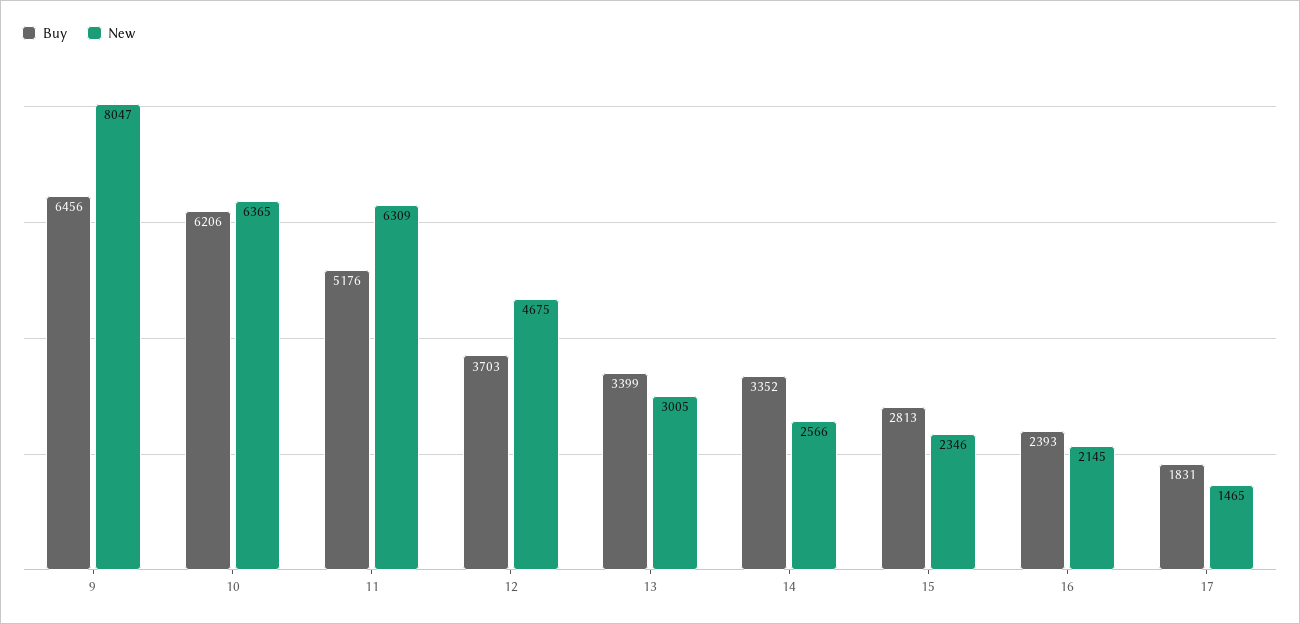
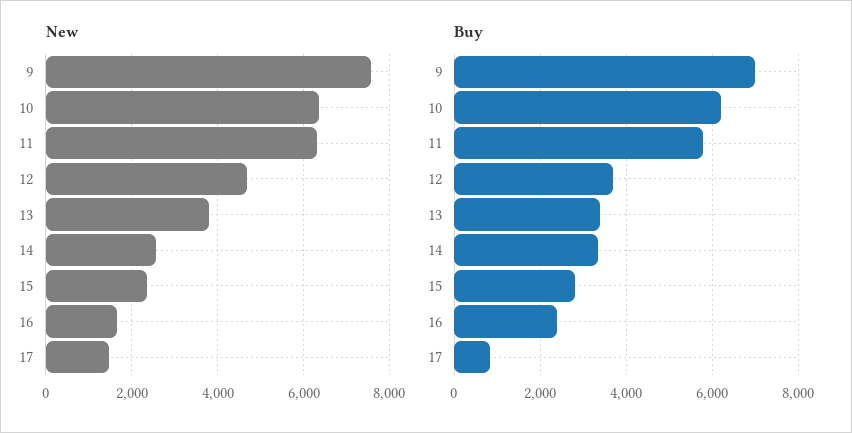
Buy, 9: 6456 -> 7000
New, 9: 8047 -> 7600
Buy, 11: 5176 -> 5800
New, 13: 3005 -> 3800
New, 16: 2145 -> 1600
Buy, 17: 1831 -> 800

